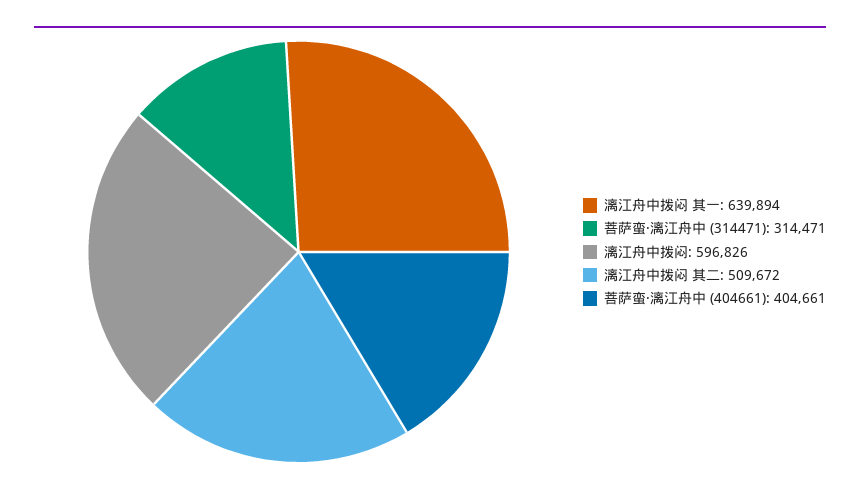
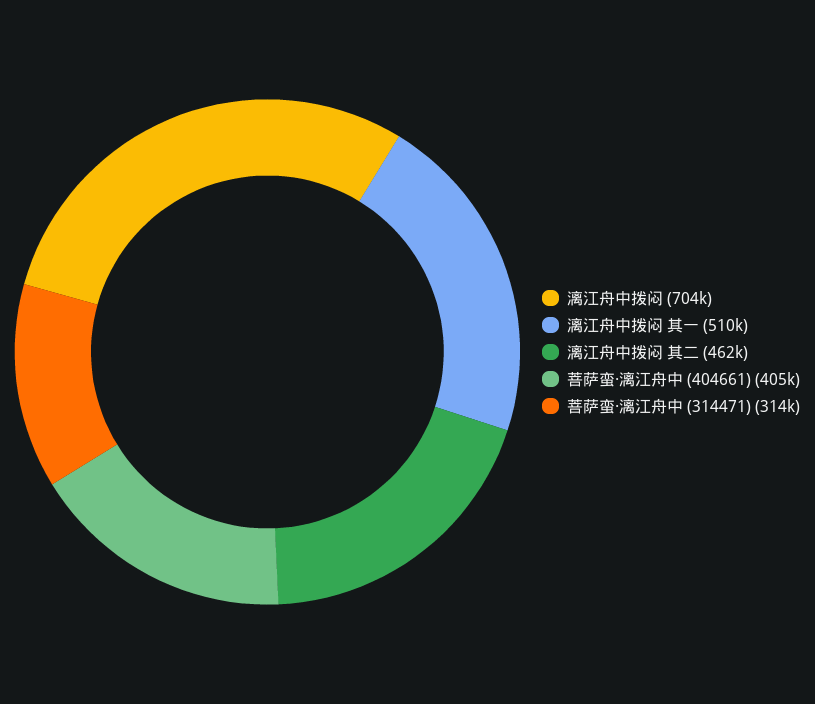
漓江舟中拨闷 其一: 639894 -> 510000
漓江舟中拨闷: 596826 -> 704000
漓江舟中拨闷 其二: 509672 -> 462000

